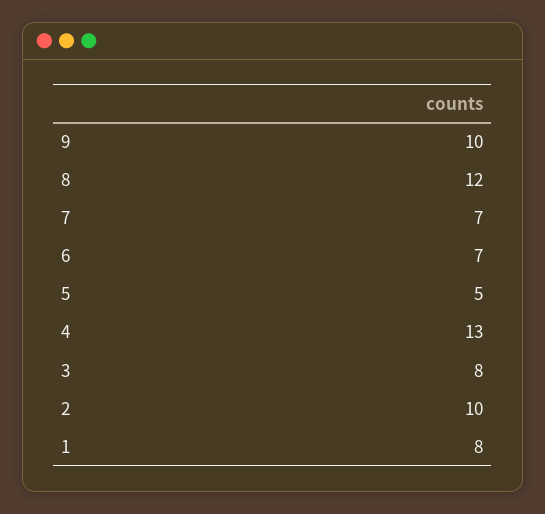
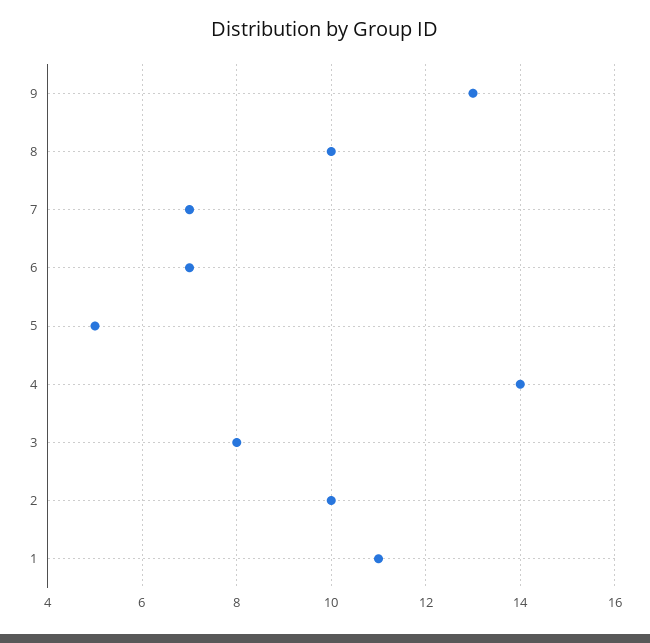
9: 10 -> 13
8: 12 -> 10
4: 13 -> 14
1: 8 -> 11

